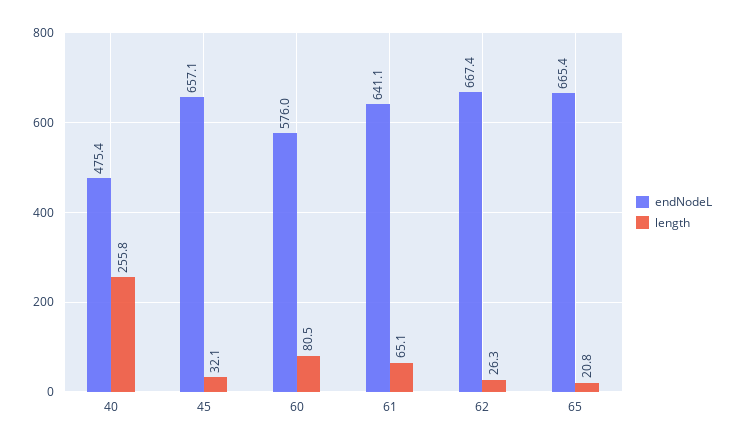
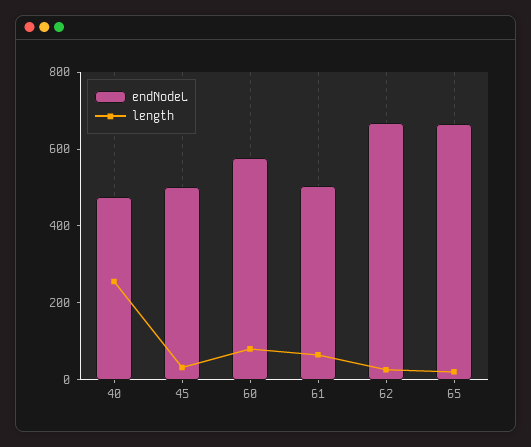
endNodeL, 45: 657.1 -> 500
endNodeL, 61: 641.1 -> 500

